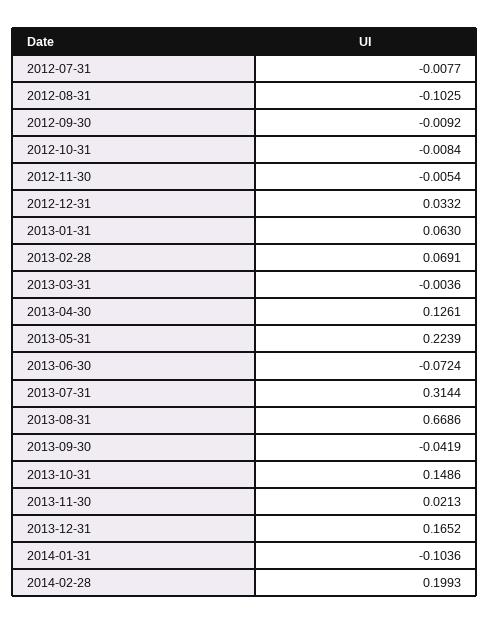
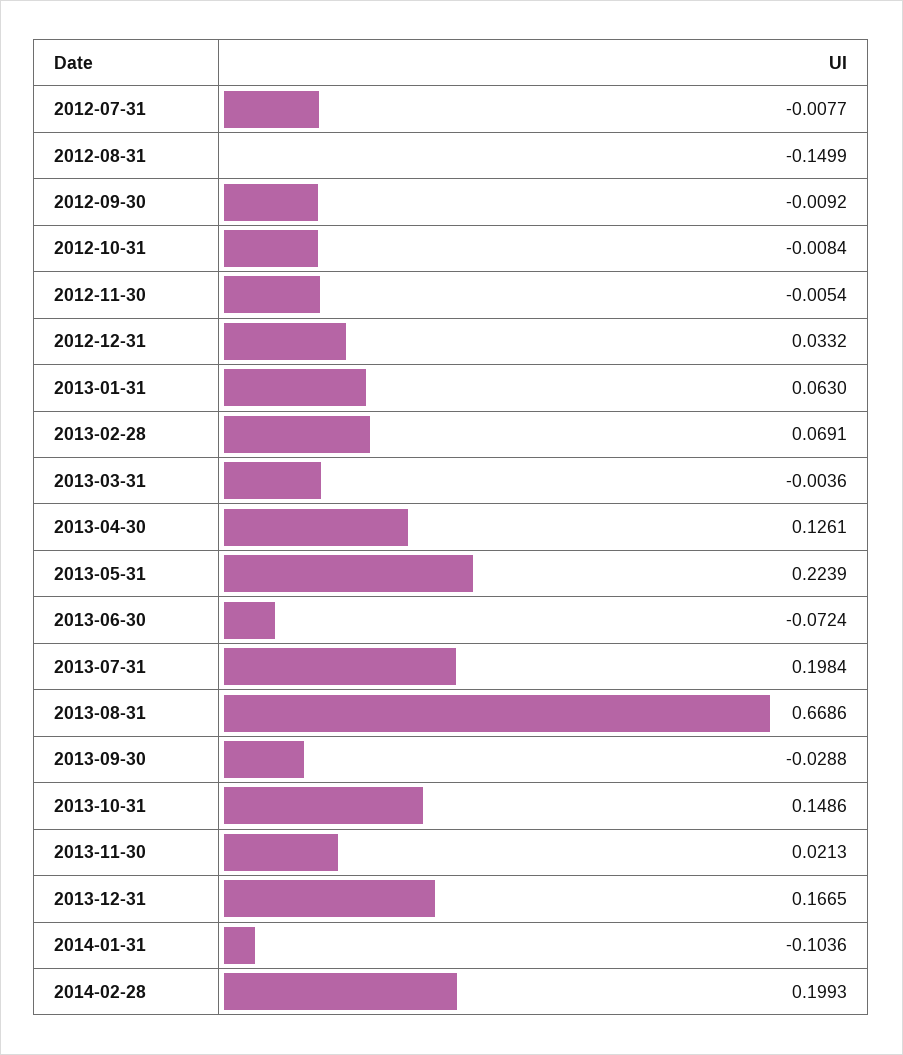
2012-08-31: -0.1025 -> -0.1499
2013-07-31: 0.3144 -> 0.1984
2013-09-30: -0.0419 -> -0.0288
2013-12-31: 0.1652 -> 0.1665

